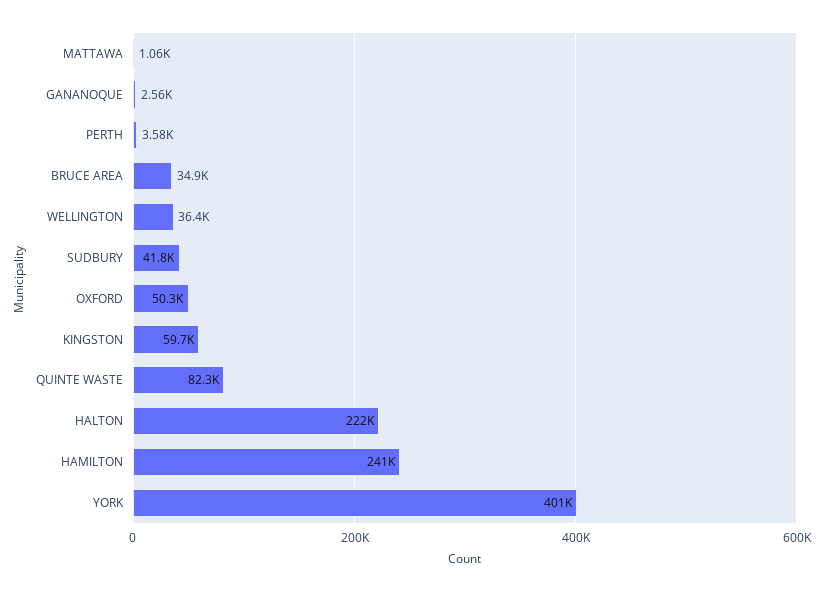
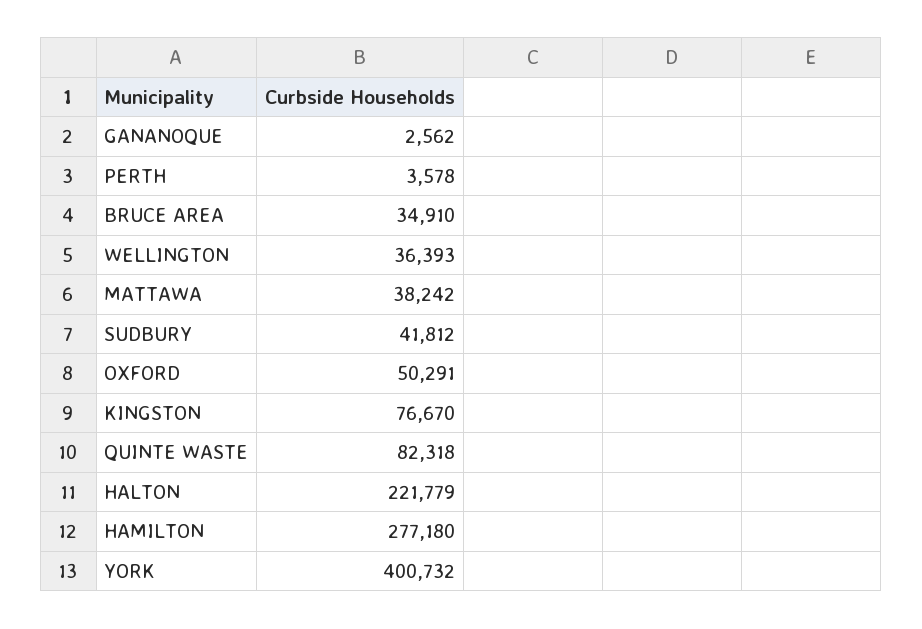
MATTAWA: 1060 -> 38242
KINGSTON: 59700 -> 76670
HAMILTON: 241000 -> 277180

